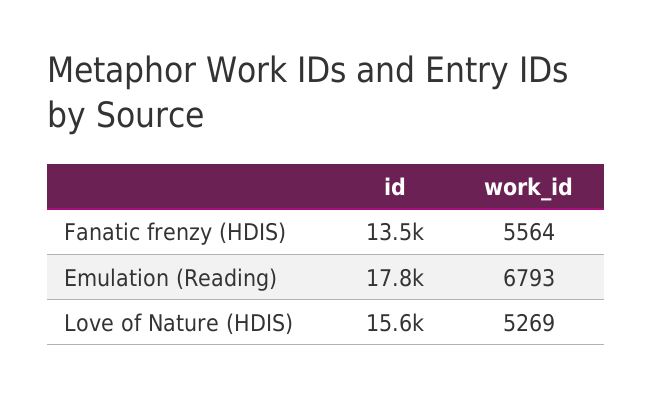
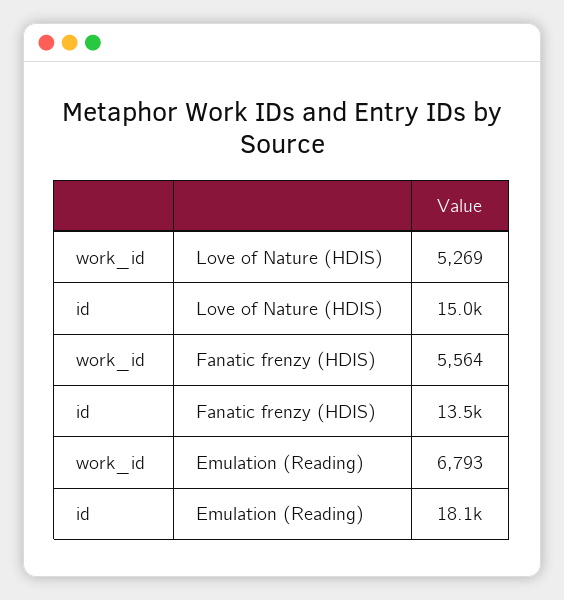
id, Emulation (Reading): 17800 -> 18100
id, Love of Nature (HDIS): 15600 -> 15000

